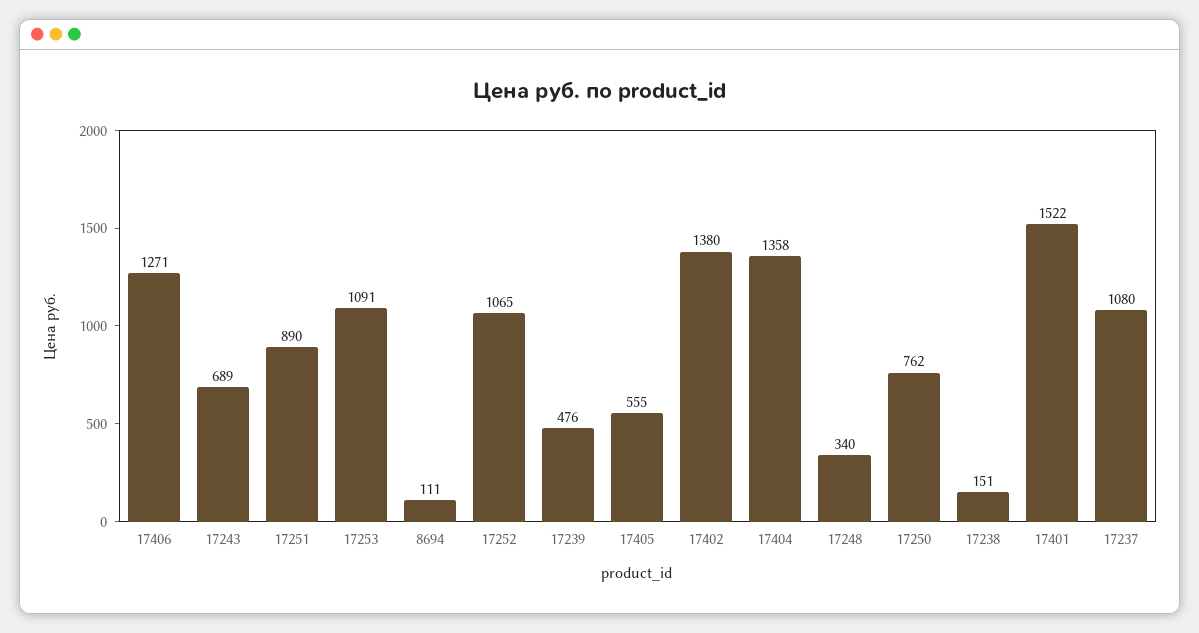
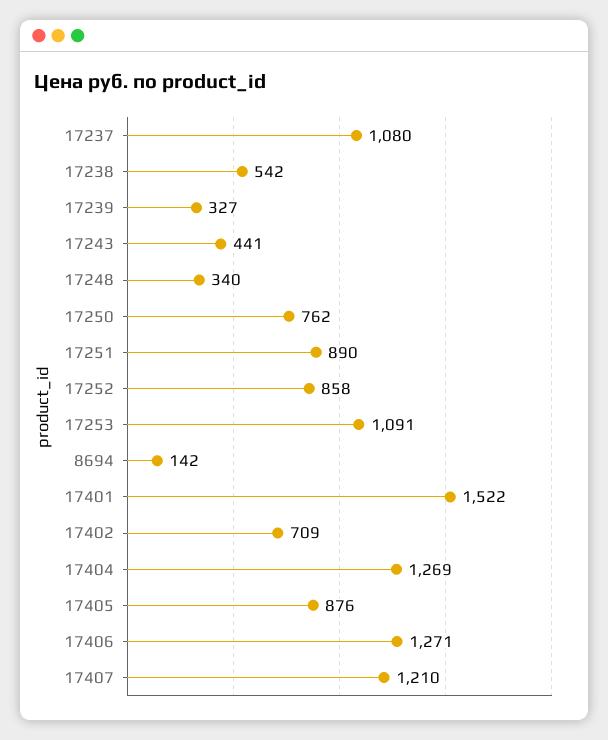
17243: 689 -> 441
8694: 111 -> 142
17252: 1065 -> 858
17239: 476 -> 327
17405: 555 -> 876
17402: 1380 -> 709
17404: 1358 -> 1269
17238: 151 -> 542
17407: none -> 1210

